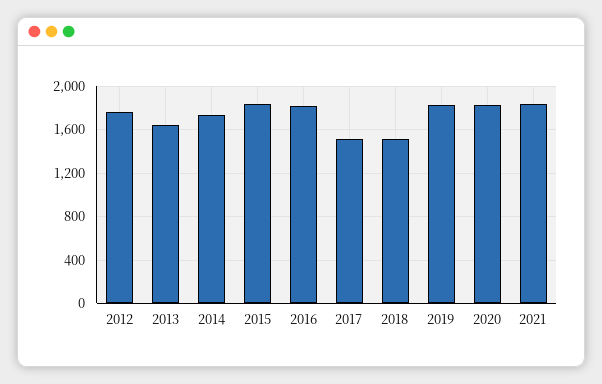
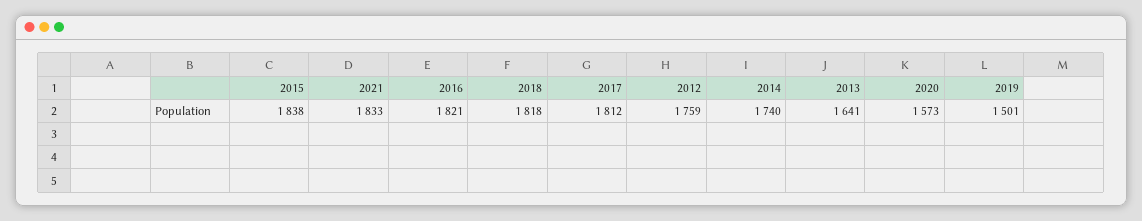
2017: 1500 -> 1812
2018: 1500 -> 1818
2019: 1800 -> 1501
2020: 1800 -> 1573

